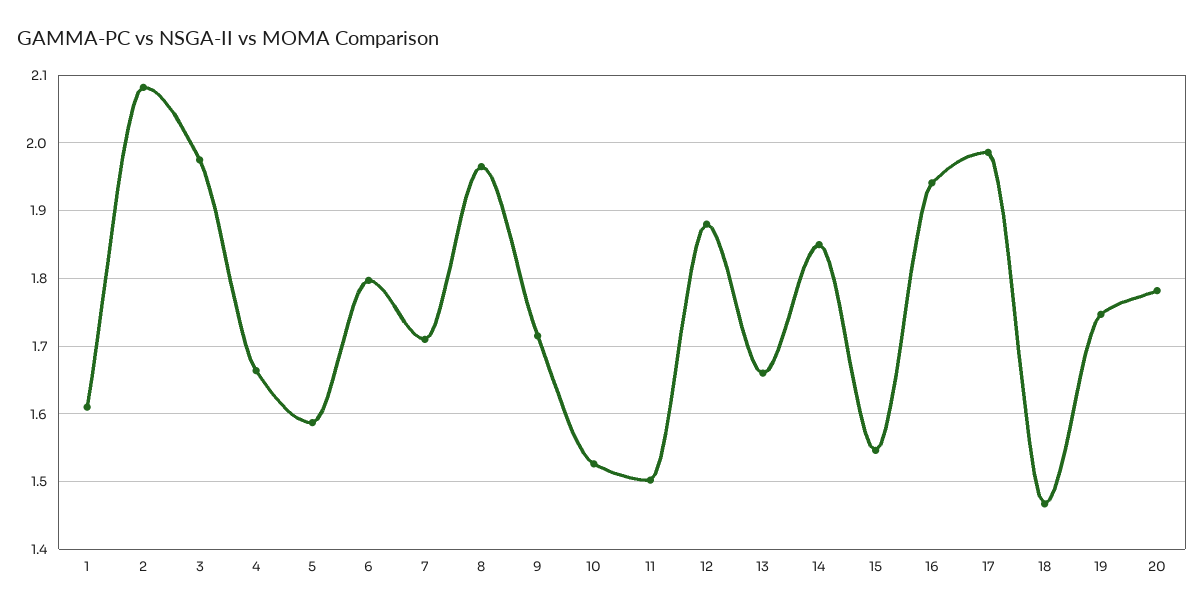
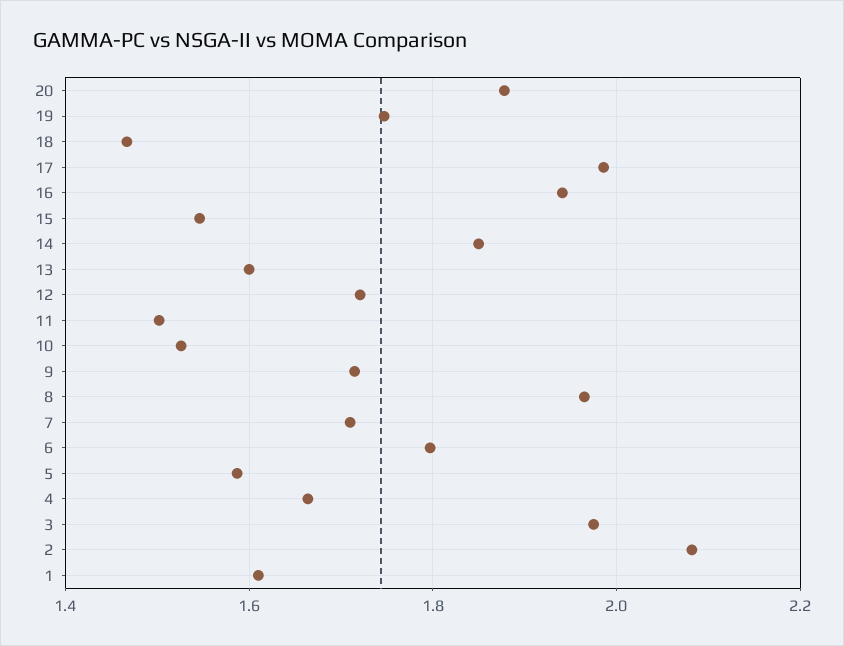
12: 1.88 -> 1.72
13: 1.66 -> 1.6
20: 1.78 -> 1.88

